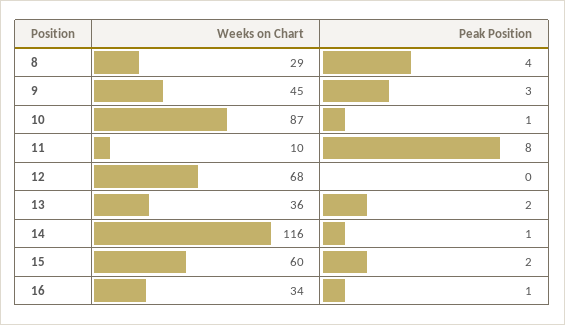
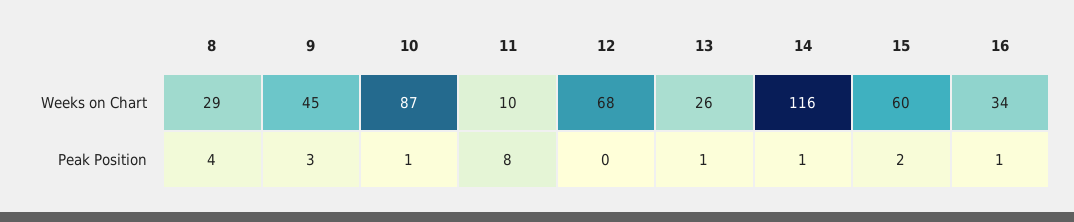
Weeks on Chart, 13: 36 -> 26
Peak Position, 13: 2 -> 1

